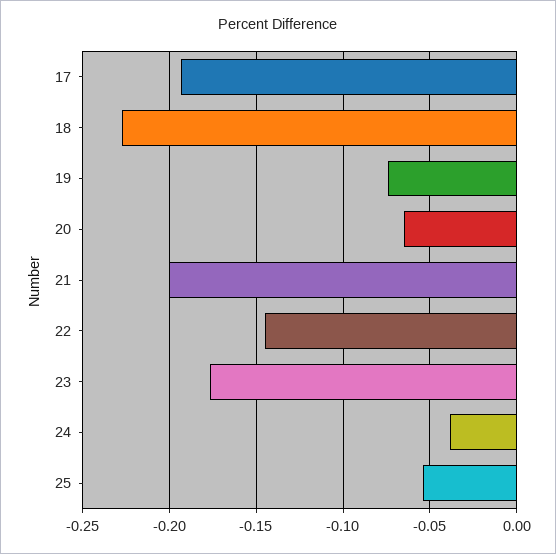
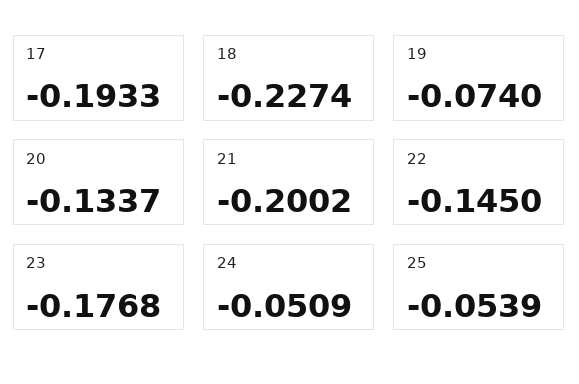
20: -0.065 -> -0.1337
24: -0.04 -> -0.0509

